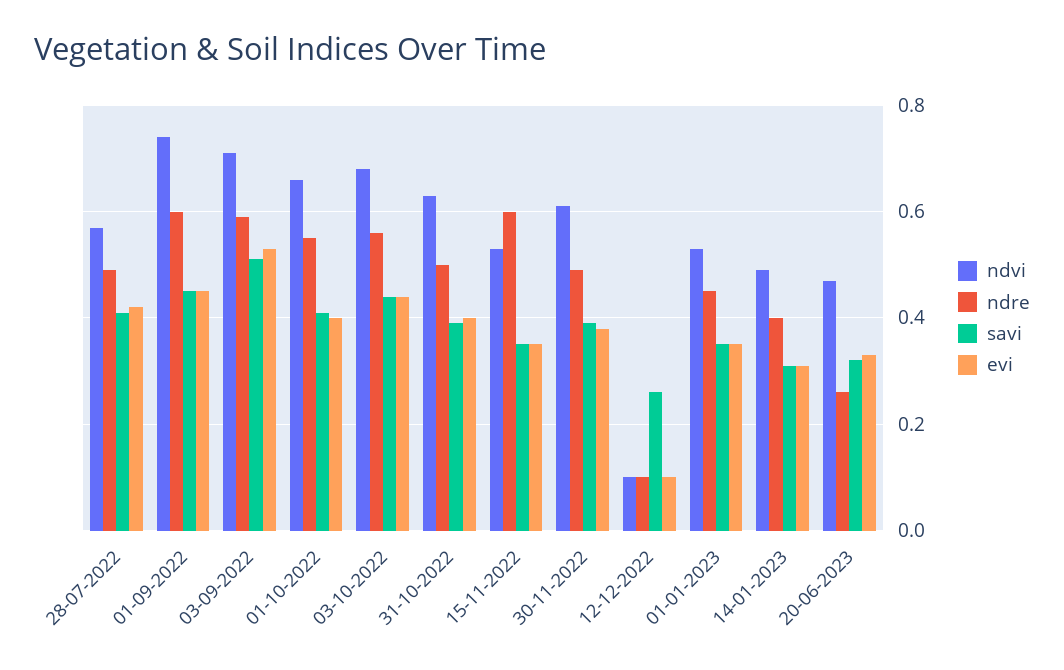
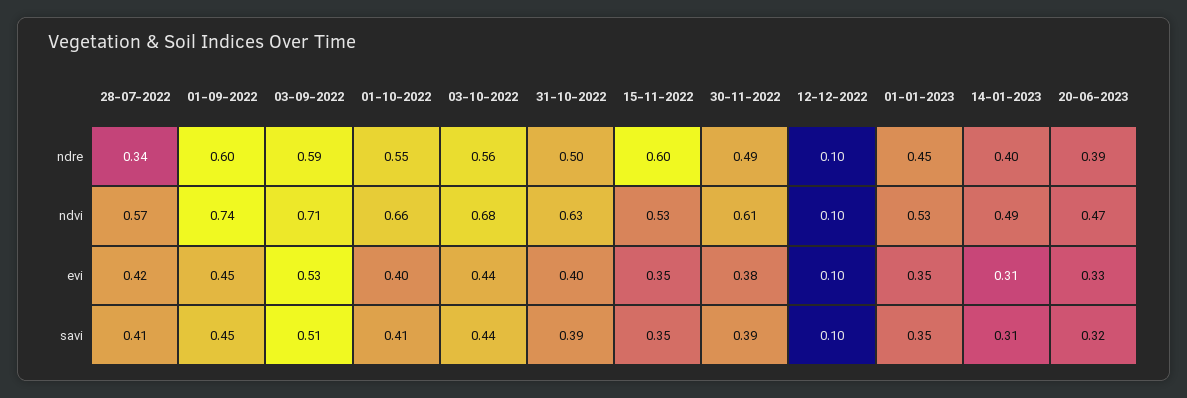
ndre, 28-07-2022: 0.5 -> 0.34
savi, 12-12-2022: 0.25 -> 0.1
ndre, 20-06-2023: 0.25 -> 0.39

